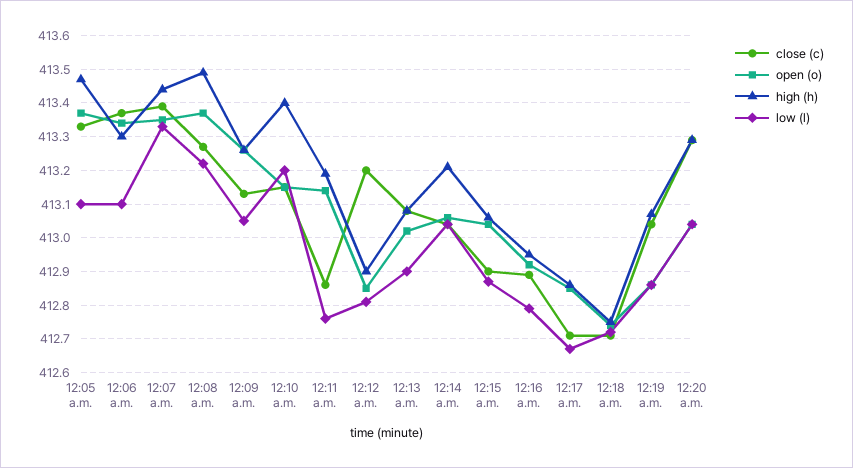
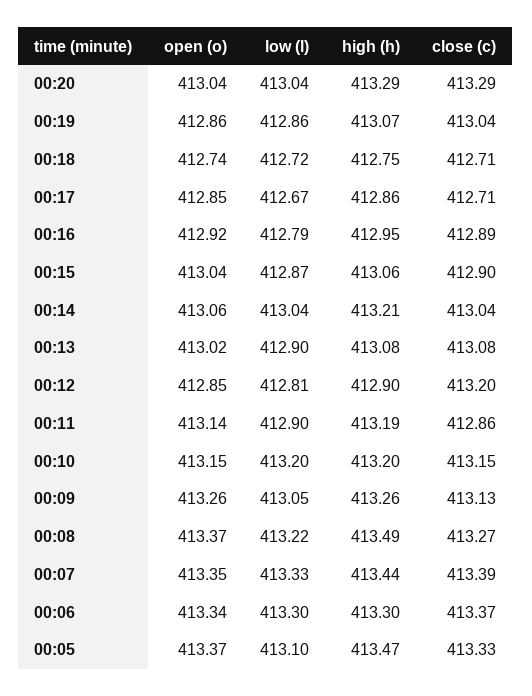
low (l), 12:06 a.m.: 413.1 -> 413.3
high (h), 12:10 a.m.: 413.4 -> 413.2
low (l), 12:11 a.m.: 412.75 -> 412.9

